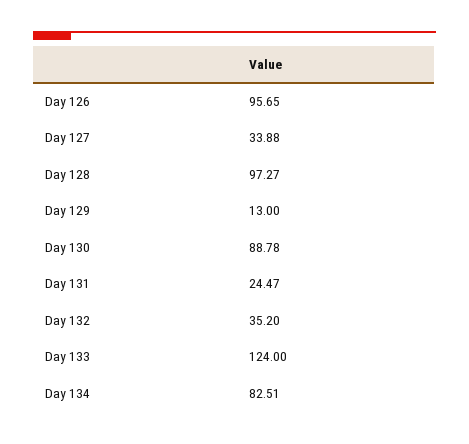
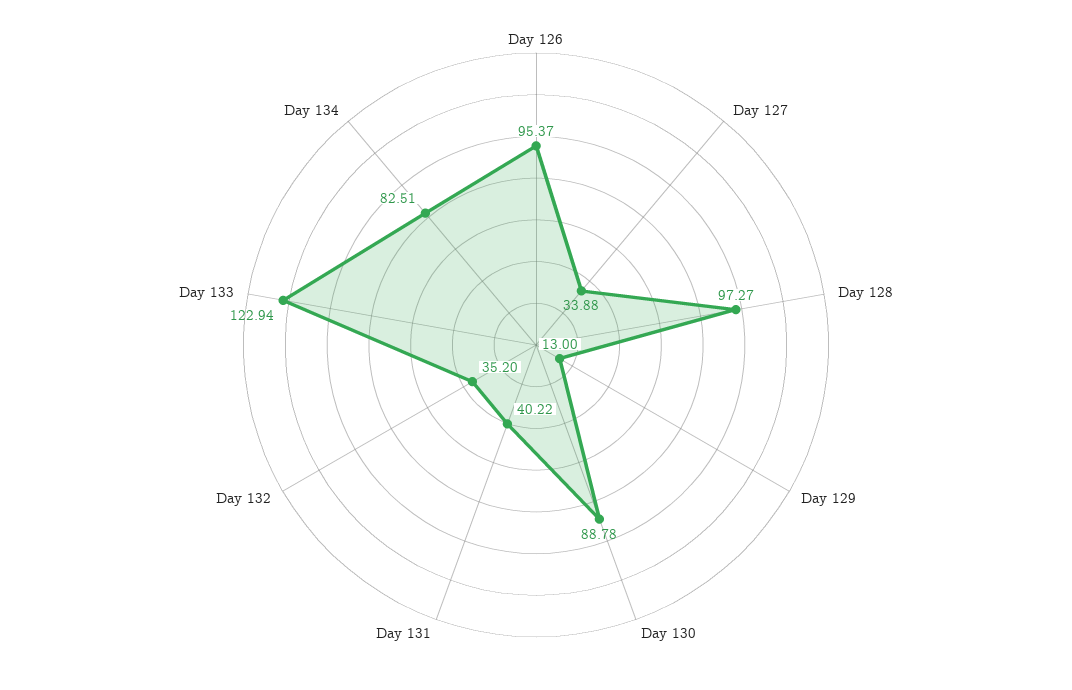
Day 126: 95.65 -> 95.37
Day 131: 24.47 -> 40.22
Day 133: 124 -> 122.94

